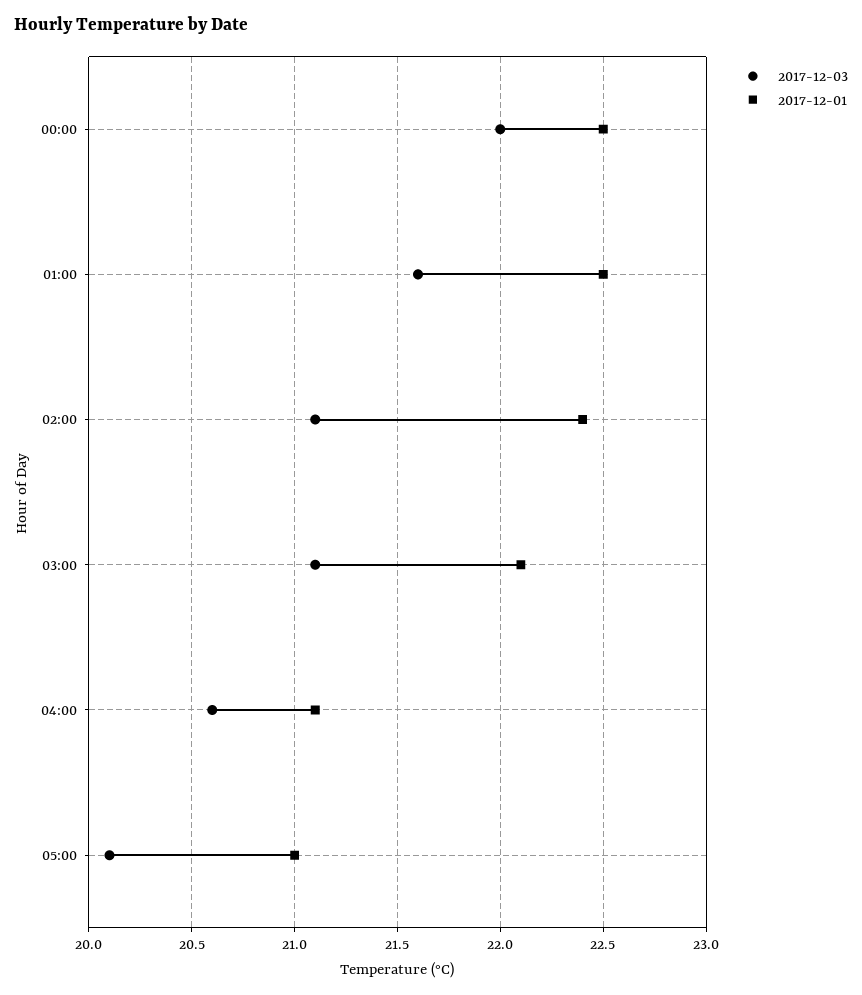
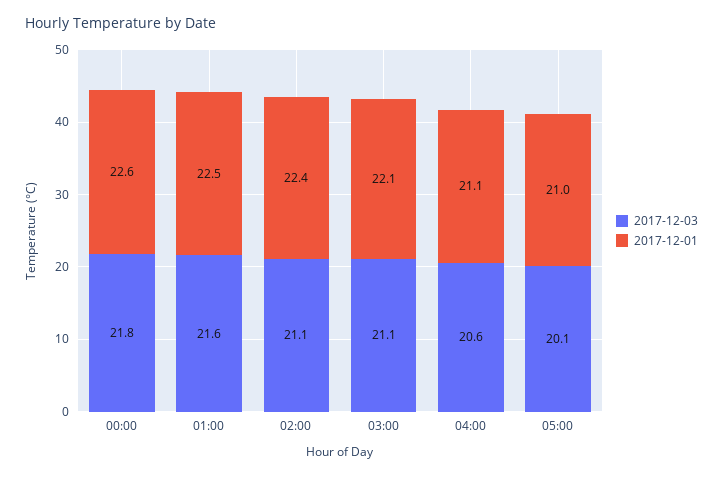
2017-12-03, 00:00: 22 -> 21.8
2017-12-01, 00:00: 22.5 -> 22.6

